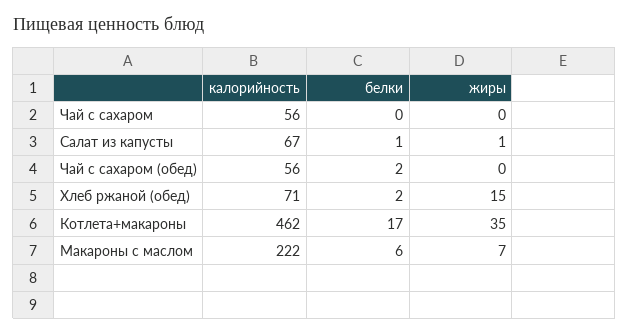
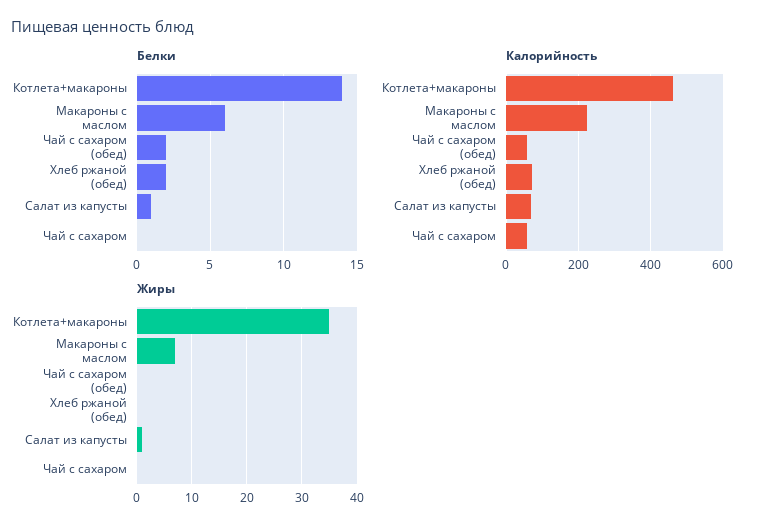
жиры, Хлеб ржаной (обед): 15 -> 0
белки, Котлета+макароны: 17 -> 14

